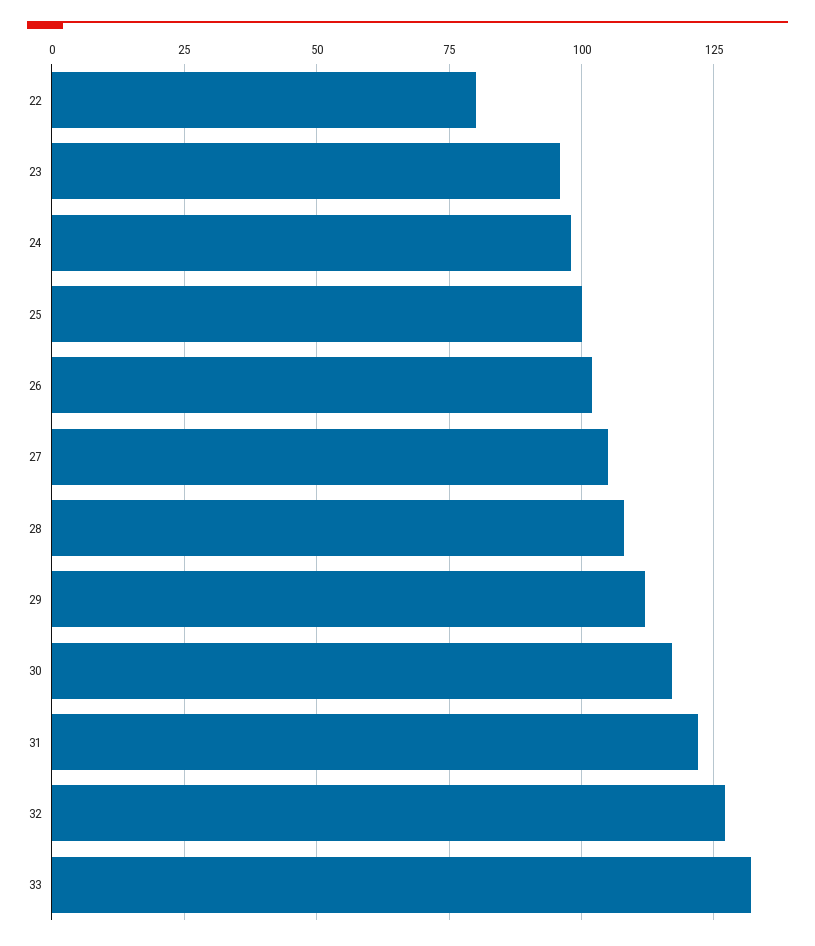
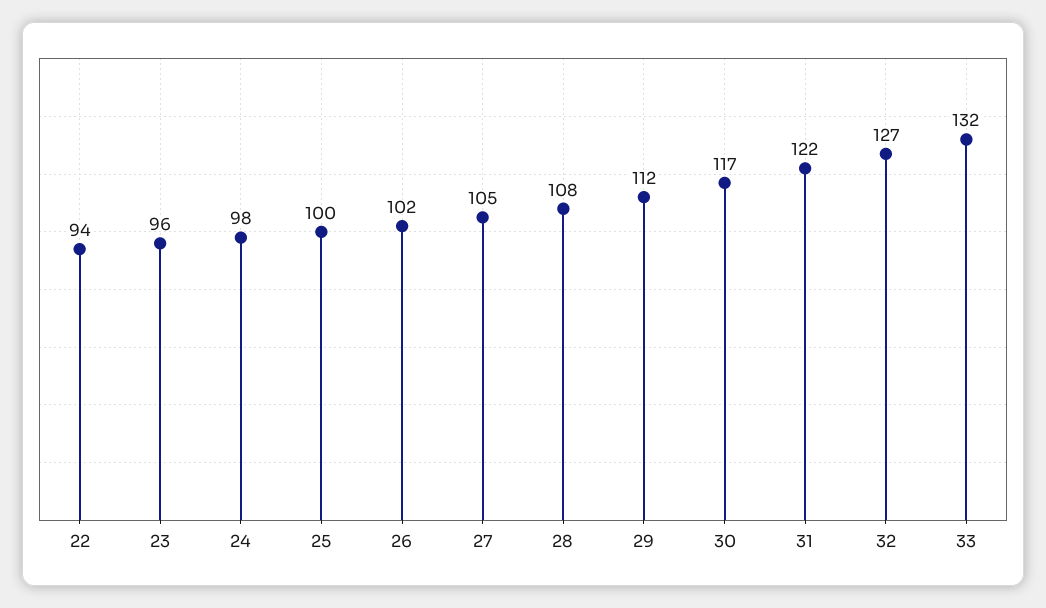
22: 80 -> 94

